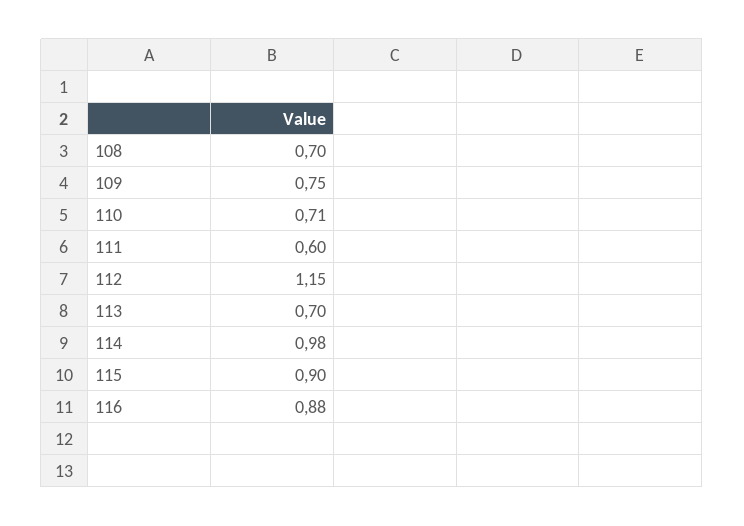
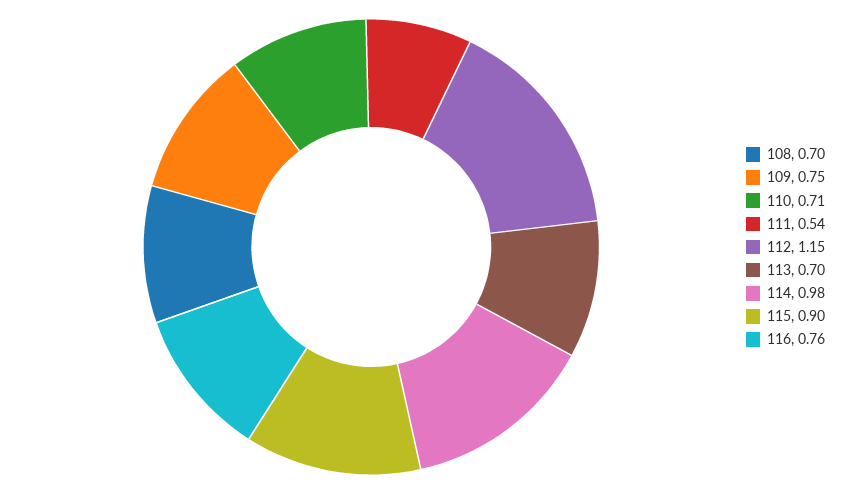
111: 0.6 -> 0.54
116: 0.88 -> 0.76

